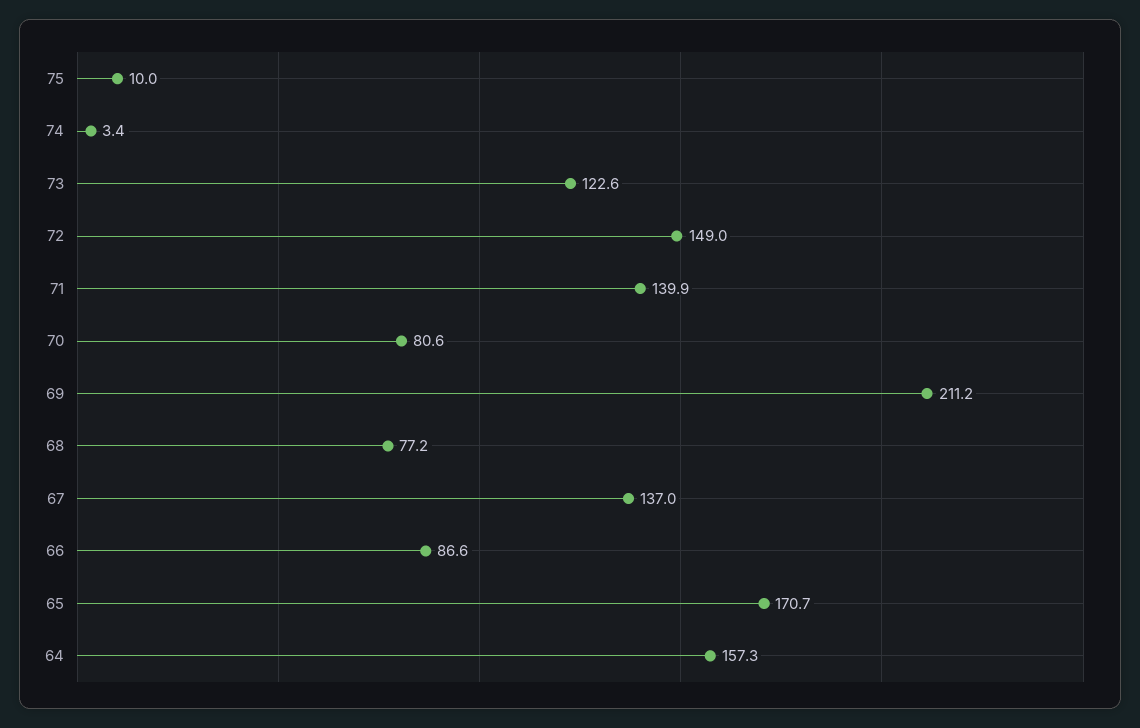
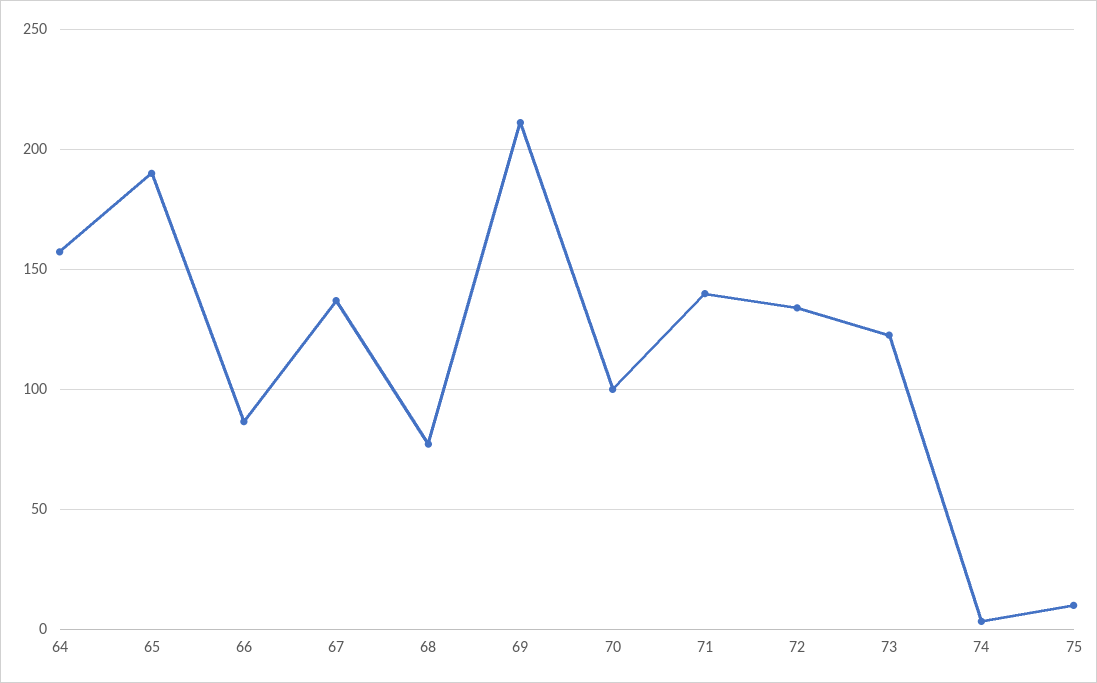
72: 149 -> 135
70: 80.6 -> 100
65: 170.7 -> 190

